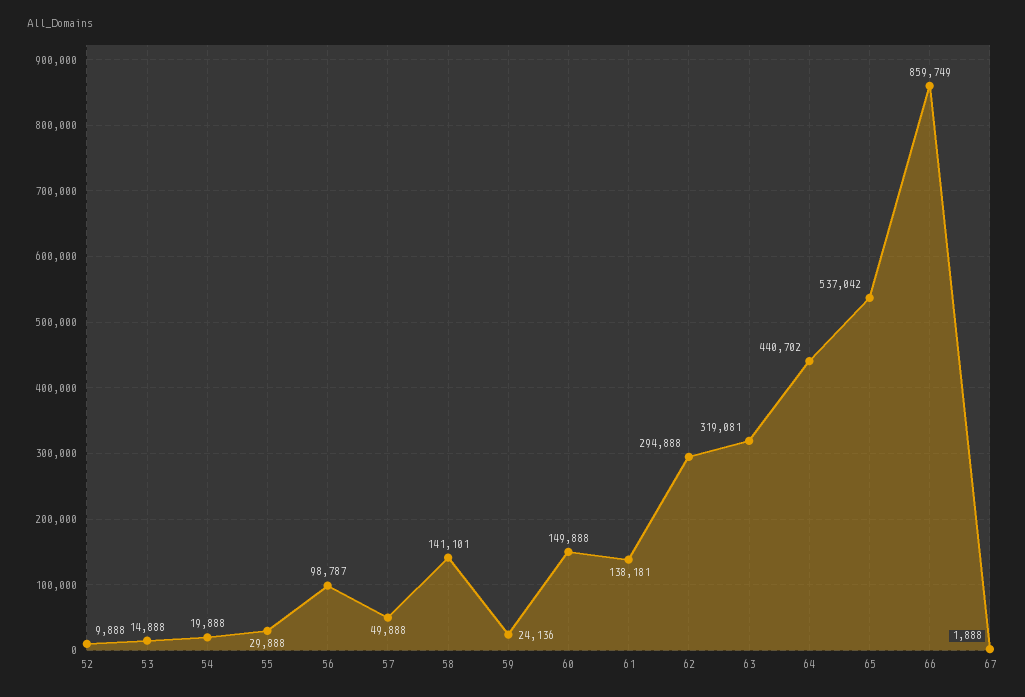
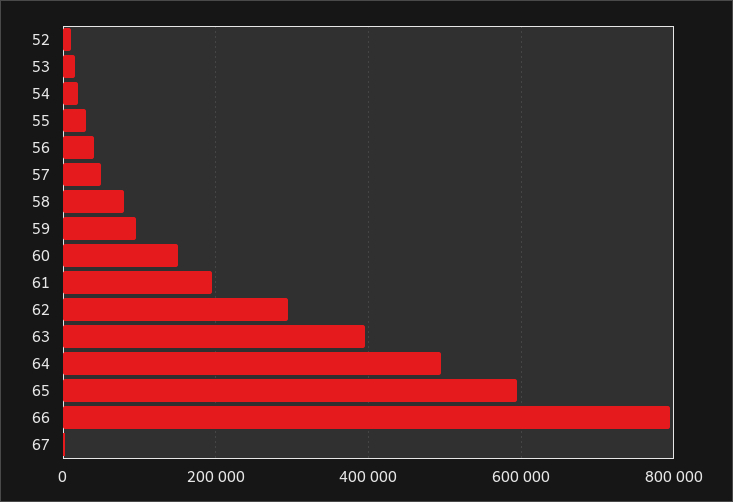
56: 98787 -> 40000
58: 141101 -> 80000
59: 24136 -> 100000
61: 138181 -> 200000
63: 319081 -> 400000
64: 440702 -> 500000
65: 537042 -> 600000
66: 859749 -> 800000

